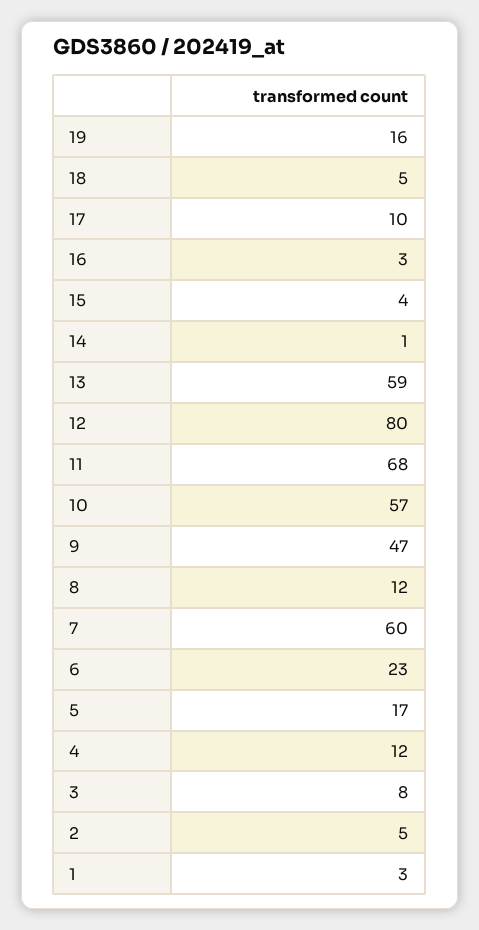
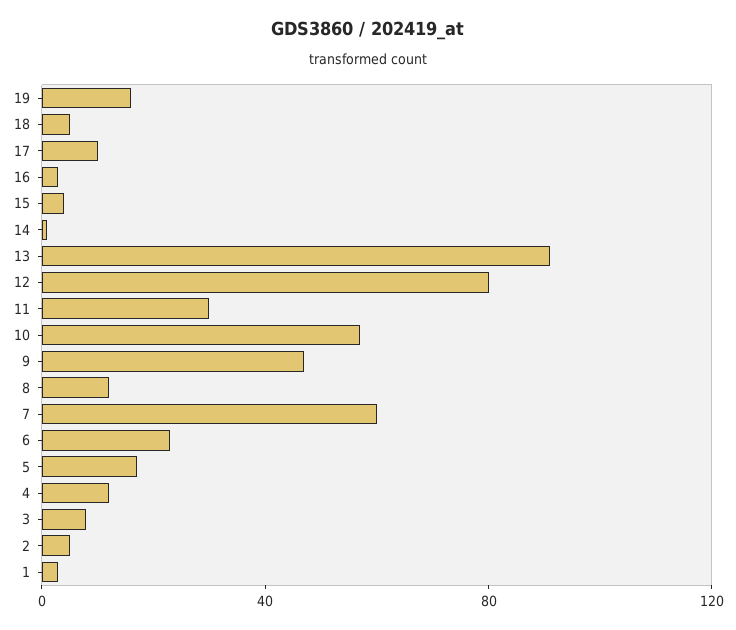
13: 59 -> 90
11: 68 -> 30

